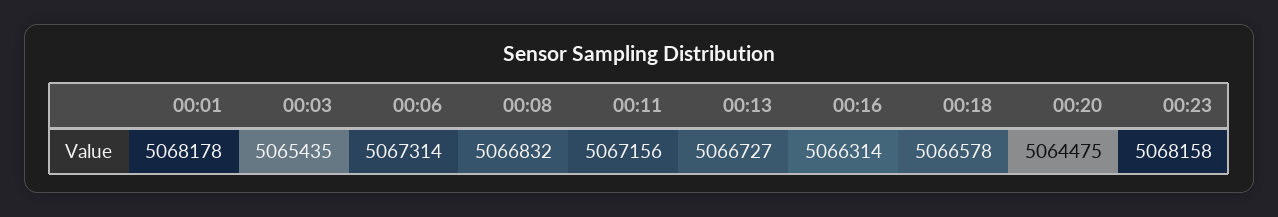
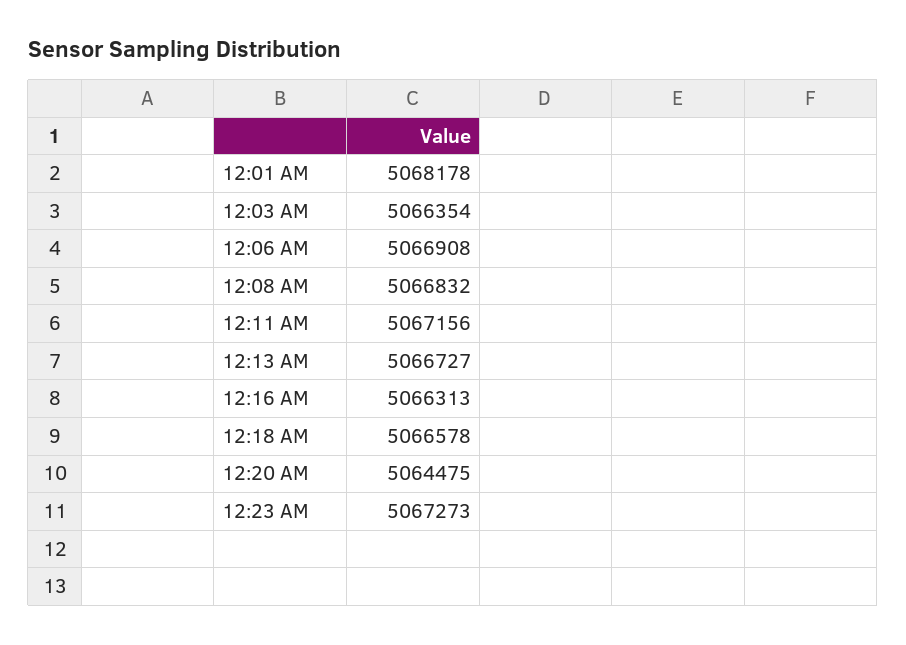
00:03: 5065435 -> 5066354
00:06: 5067314 -> 5066908
00:16: 5066314 -> 5066313
00:23: 5068158 -> 5067273

